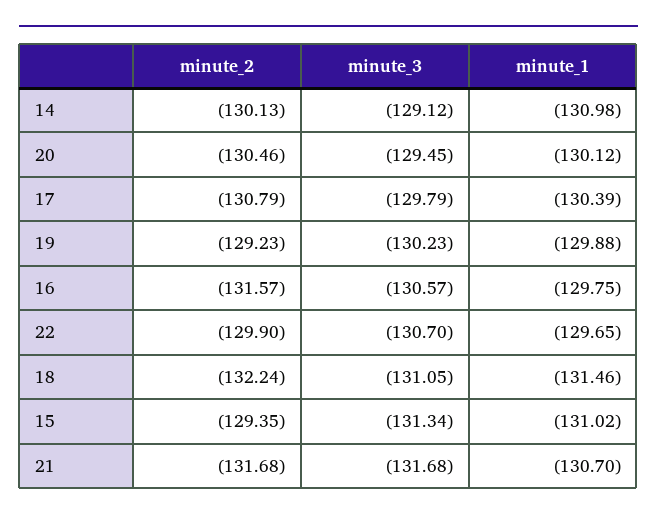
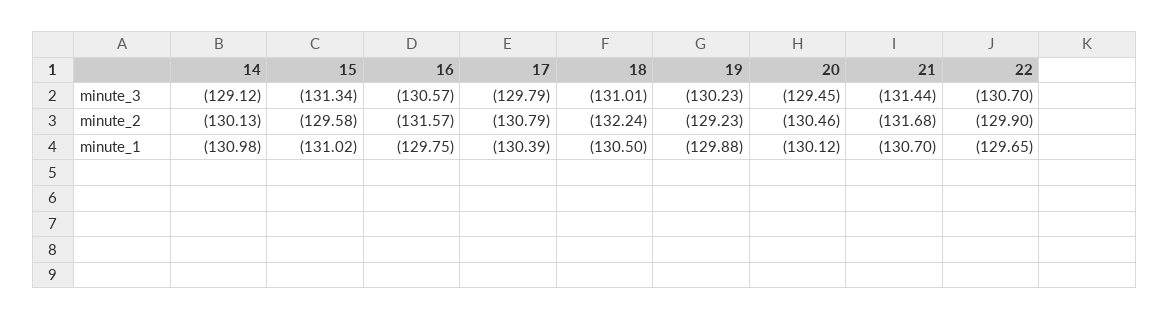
minute_3, 18: -131.05 -> -131.01
minute_1, 18: -131.46 -> -130.5
minute_2, 15: -129.35 -> -129.58
minute_3, 21: -131.68 -> -131.44

